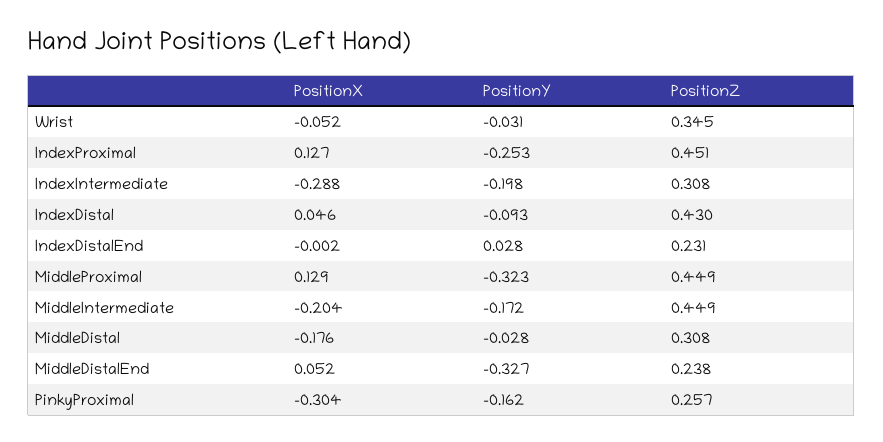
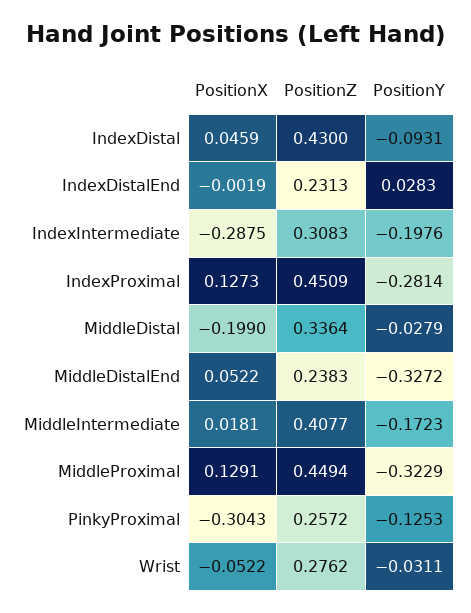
PositionZ, Wrist: 0.345 -> 0.2762
PositionY, IndexProximal: -0.253 -> -0.2814
PositionX, MiddleIntermediate: -0.204 -> 0.0181
PositionZ, MiddleIntermediate: 0.449 -> 0.4077
PositionX, MiddleDistal: -0.176 -> -0.199
PositionZ, MiddleDistal: 0.308 -> 0.3364
PositionY, PinkyProximal: -0.162 -> -0.1253

